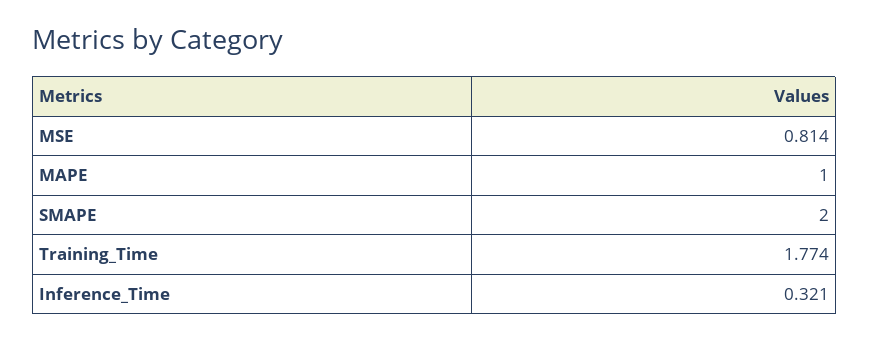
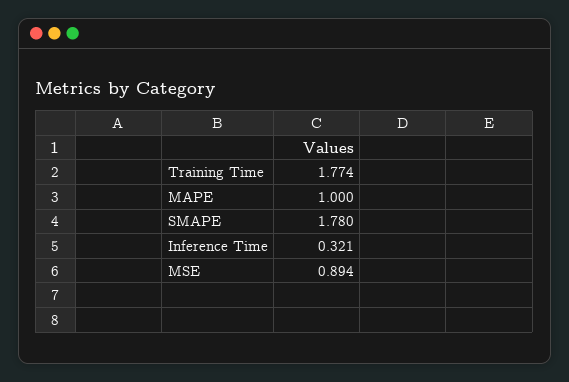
MSE: 0.814 -> 0.894
SMAPE: 2 -> 1.78

